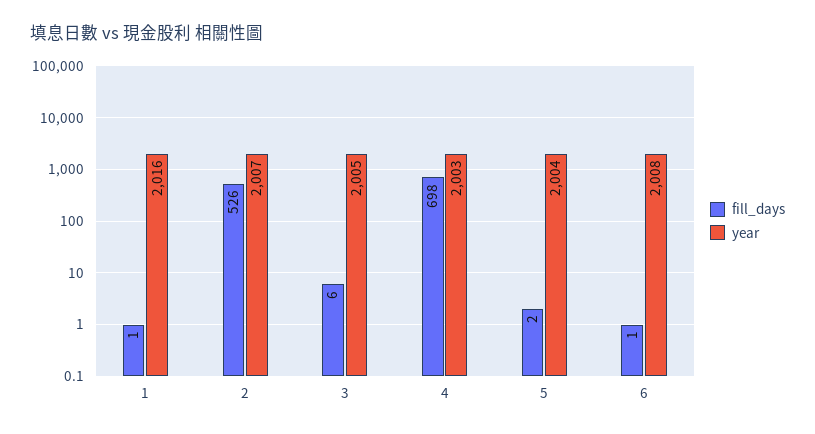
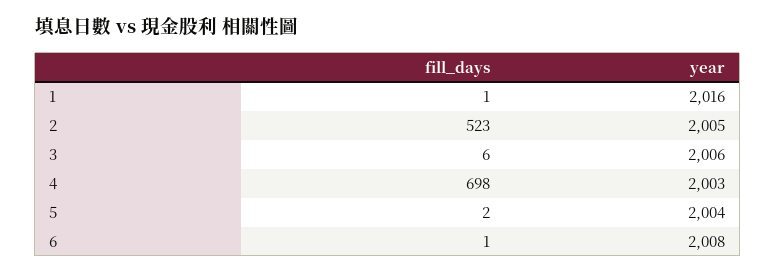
fill_days, 2: 526 -> 523
year, 2: 2007 -> 2005
year, 3: 2005 -> 2006

